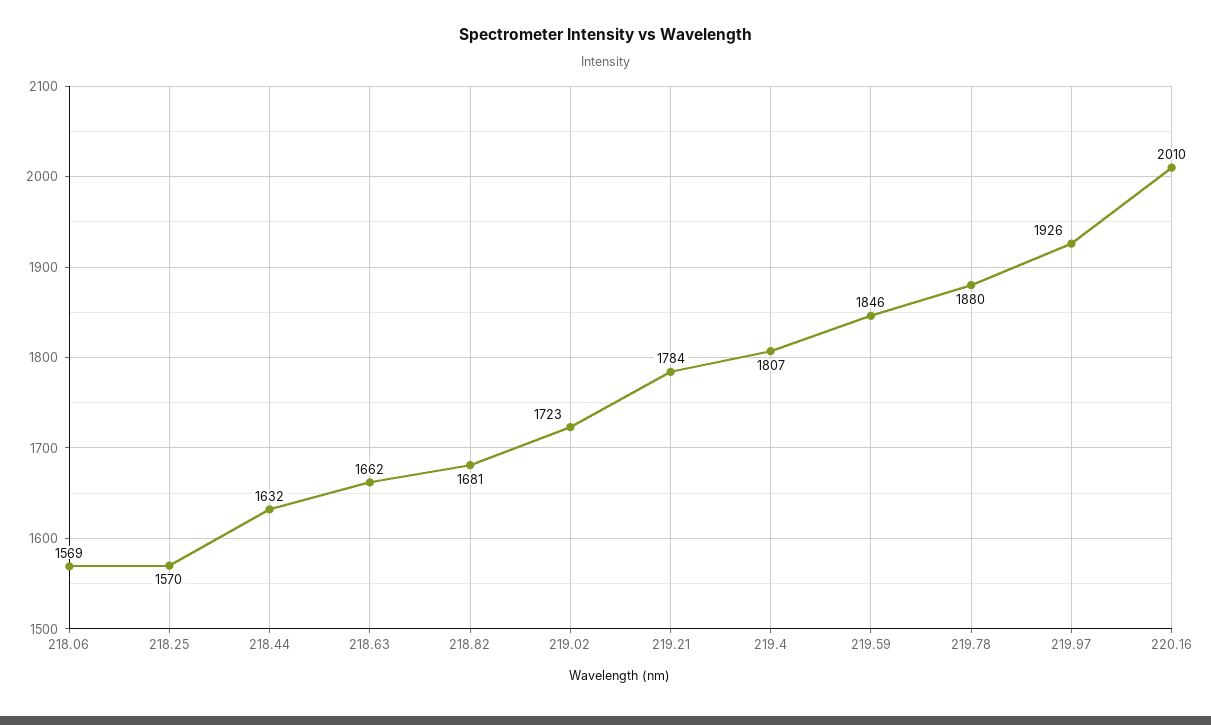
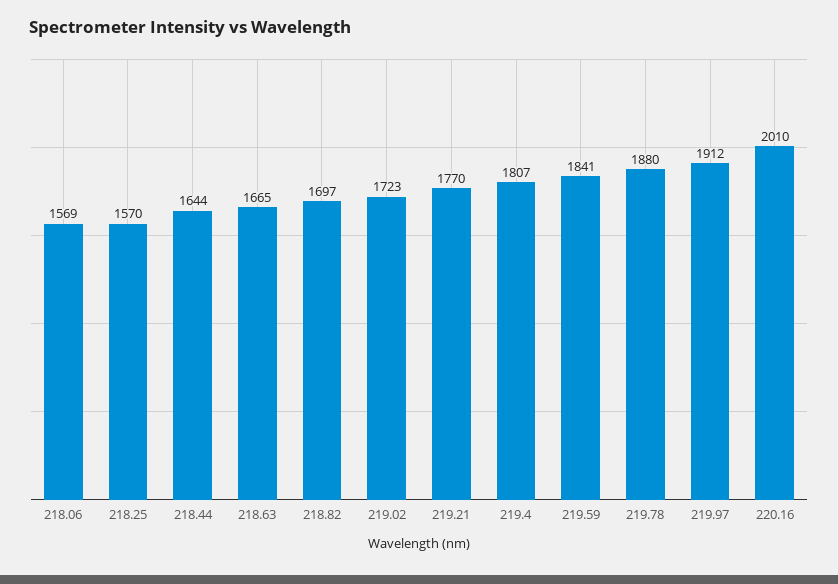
218.44: 1632 -> 1644
218.63: 1662 -> 1665
218.82: 1681 -> 1697
219.21: 1784 -> 1770
219.59: 1846 -> 1841
219.97: 1926 -> 1912

